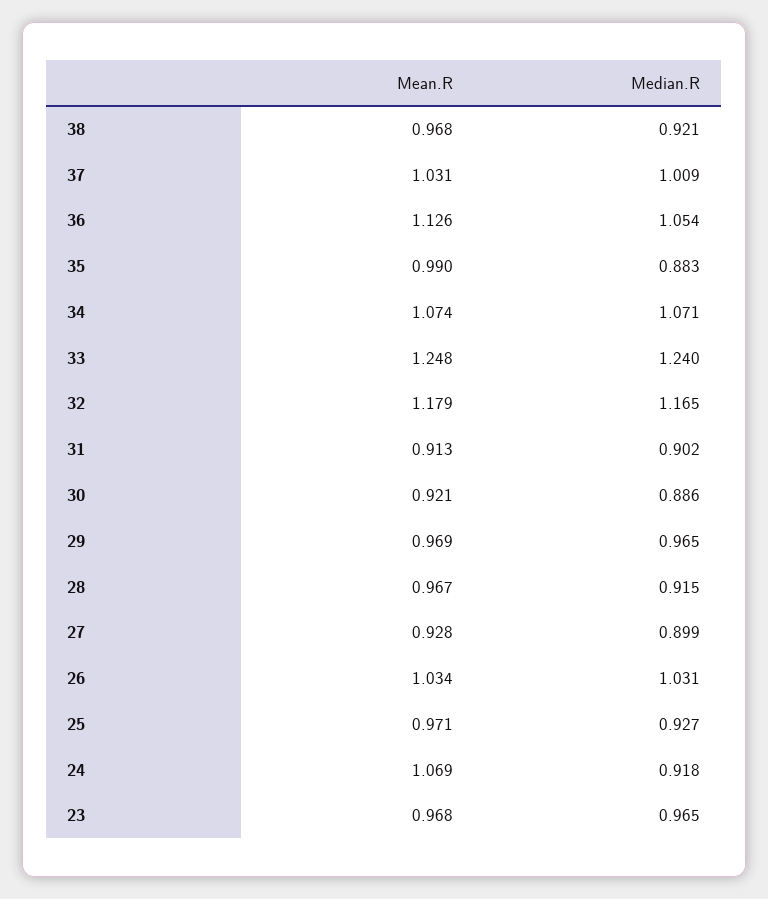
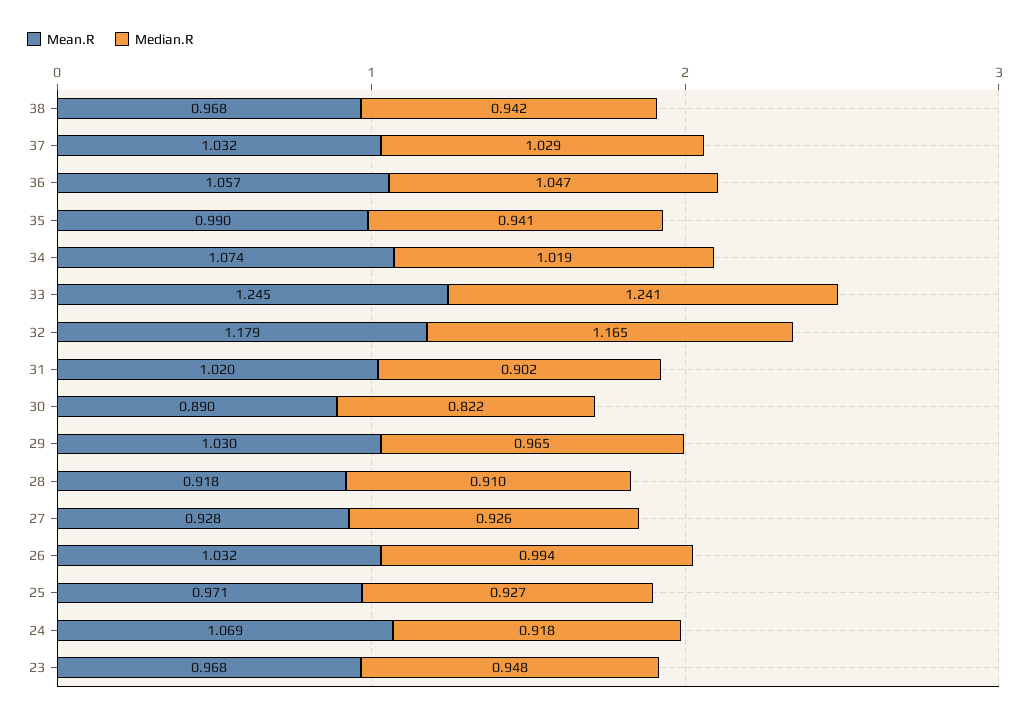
Median.R, 38: 0.921 -> 0.942
Mean.R, 37: 1.031 -> 1.032
Median.R, 37: 1.009 -> 1.029
Mean.R, 36: 1.126 -> 1.057
Median.R, 36: 1.054 -> 1.047
Median.R, 35: 0.883 -> 0.941
Median.R, 34: 1.071 -> 1.019
Mean.R, 33: 1.248 -> 1.245
Median.R, 33: 1.24 -> 1.241
Mean.R, 31: 0.913 -> 1.02
Mean.R, 30: 0.921 -> 0.89
Median.R, 30: 0.886 -> 0.822
Mean.R, 29: 0.969 -> 1.03
Mean.R, 28: 0.967 -> 0.918
Median.R, 28: 0.915 -> 0.91
Median.R, 27: 0.899 -> 0.926
Mean.R, 26: 1.034 -> 1.032
Median.R, 26: 1.031 -> 0.994
Median.R, 23: 0.965 -> 0.948

